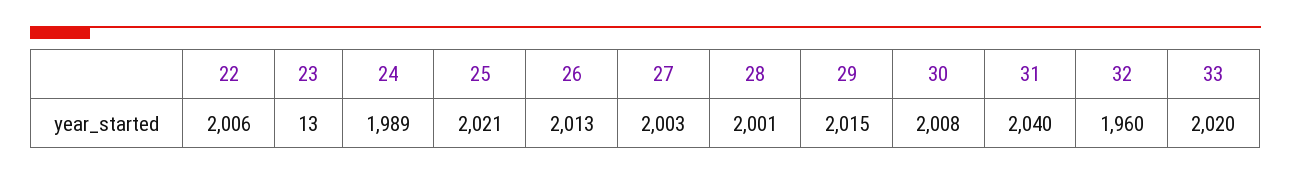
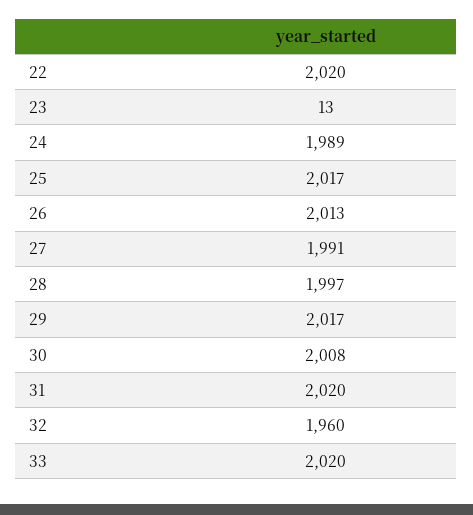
22: 2006 -> 2020
25: 2021 -> 2017
27: 2003 -> 1991
28: 2001 -> 1997
29: 2015 -> 2017
31: 2040 -> 2020

